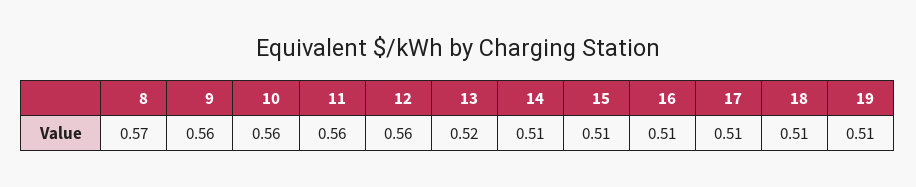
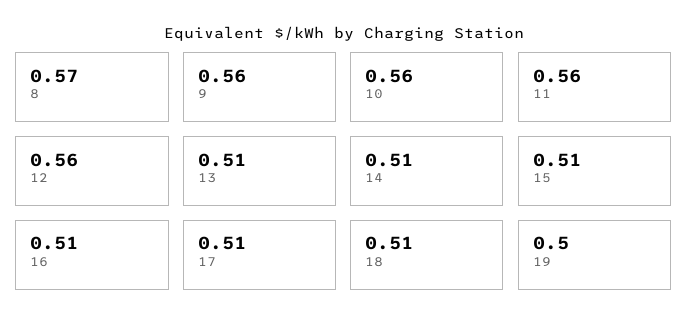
13: 0.52 -> 0.51
19: 0.51 -> 0.5

